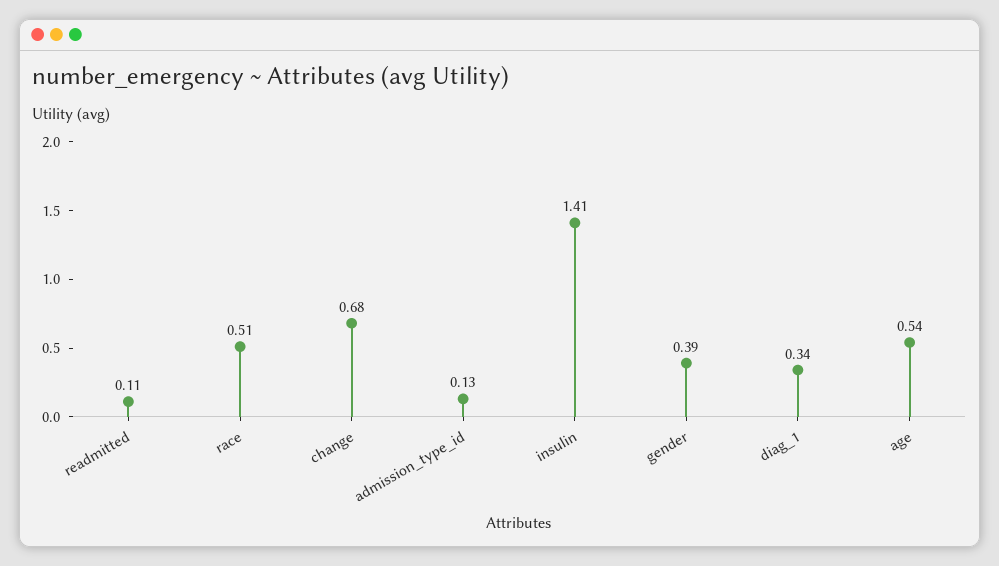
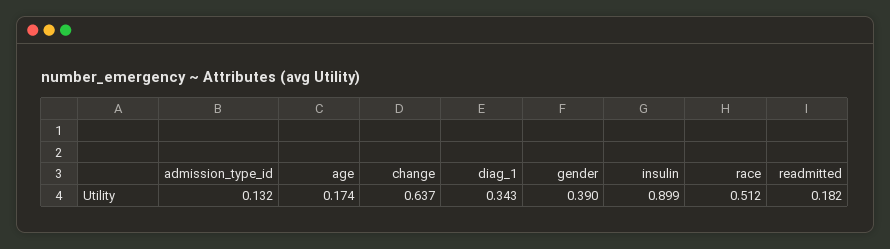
readmitted: 0.11 -> 0.182
change: 0.68 -> 0.637
insulin: 1.41 -> 0.899
age: 0.54 -> 0.174

